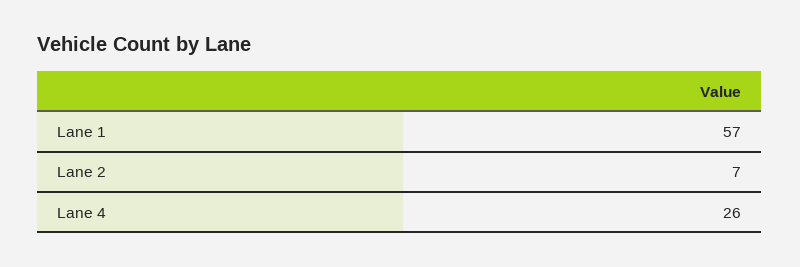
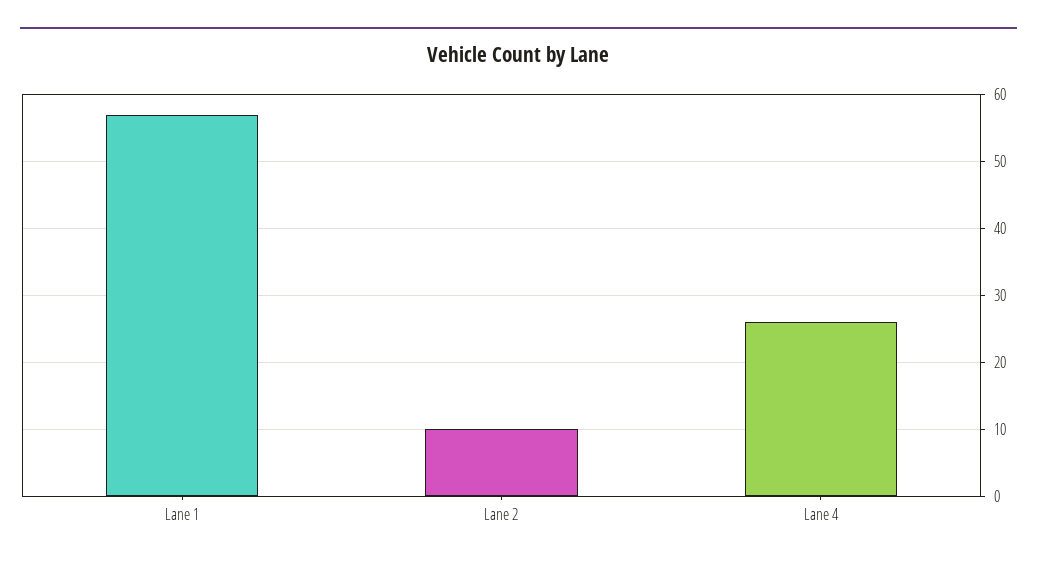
Lane 2: 7 -> 10

